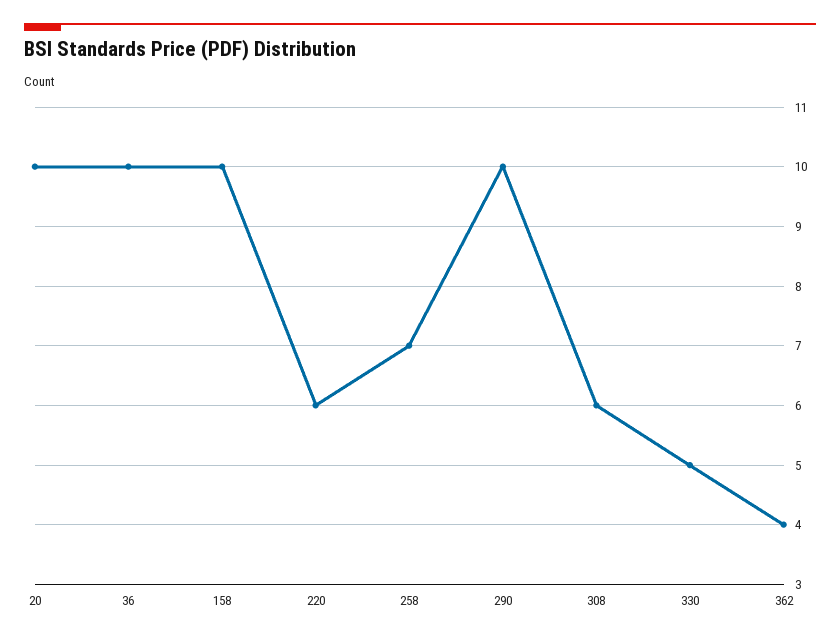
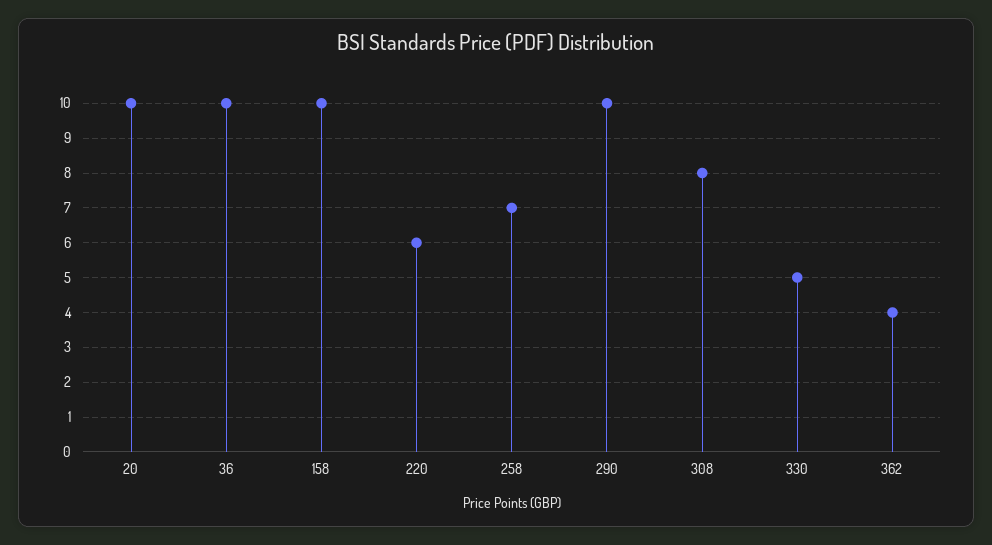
308: 6 -> 8

